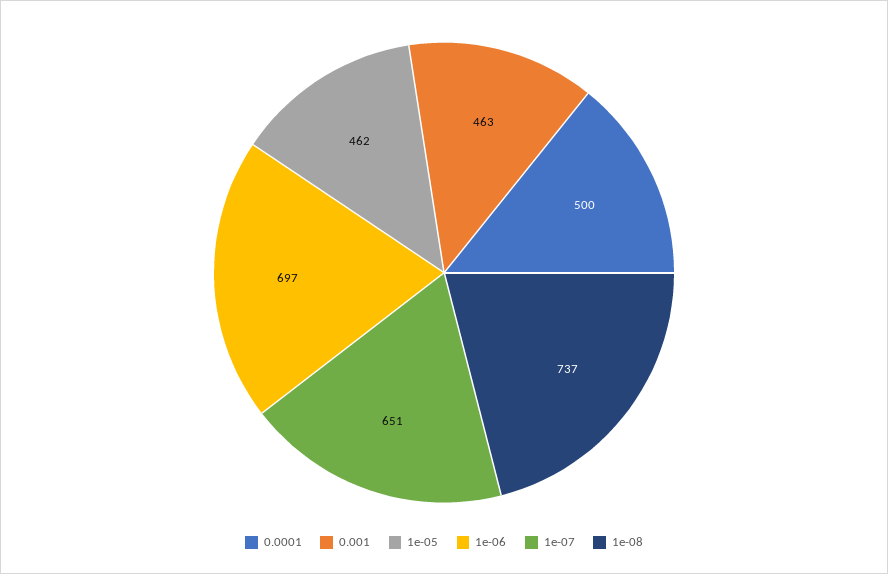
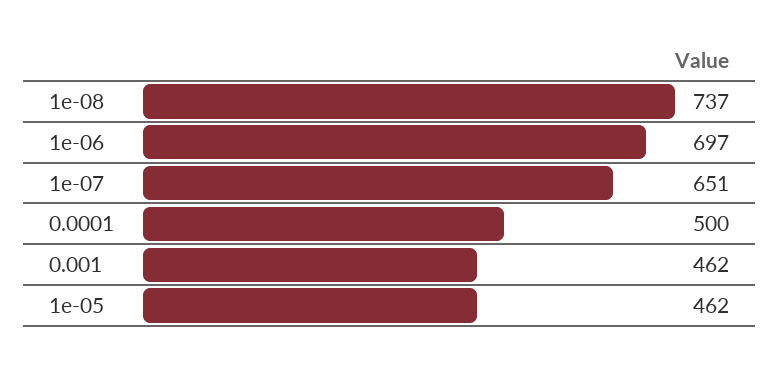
0.001: 463 -> 462

